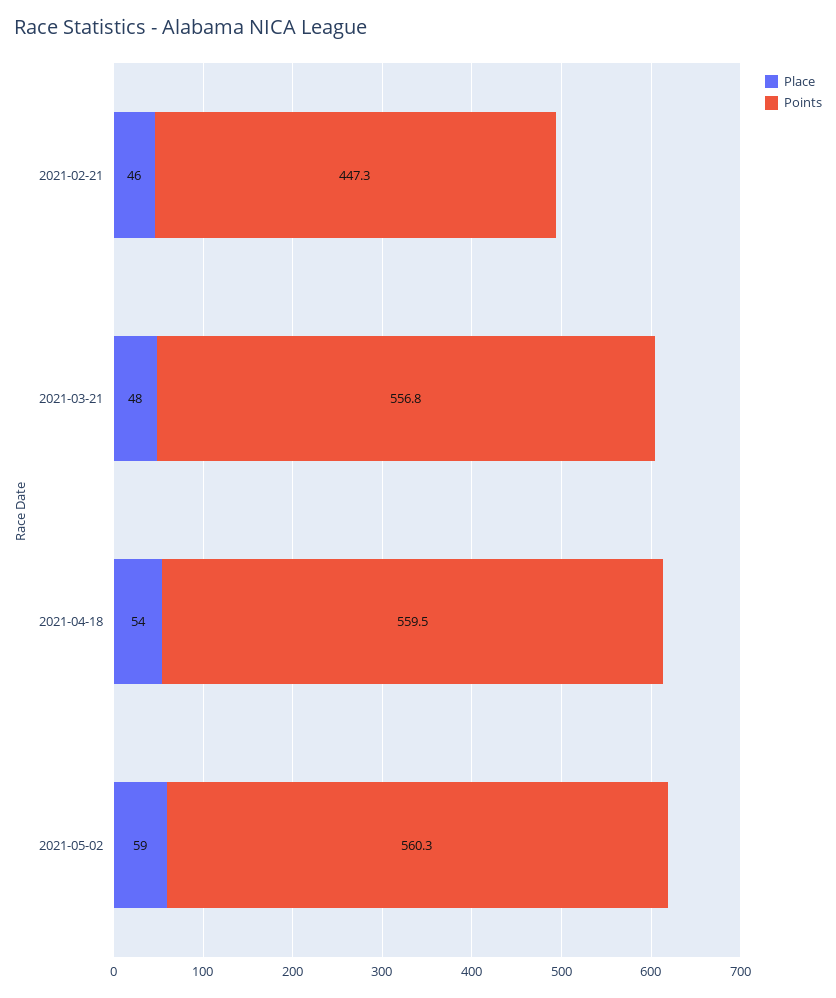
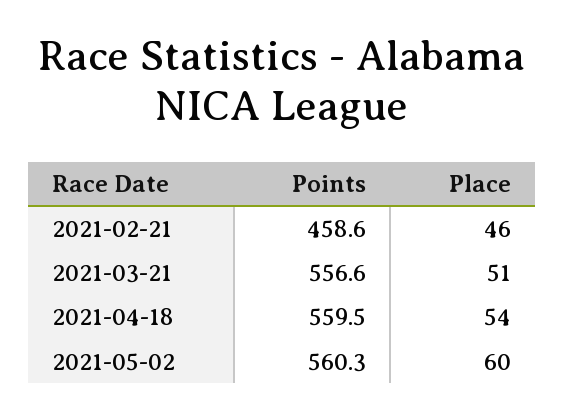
Points, 2021-02-21: 447.3 -> 458.6
Place, 2021-03-21: 48 -> 51
Points, 2021-03-21: 556.8 -> 556.6
Place, 2021-05-02: 59 -> 60

